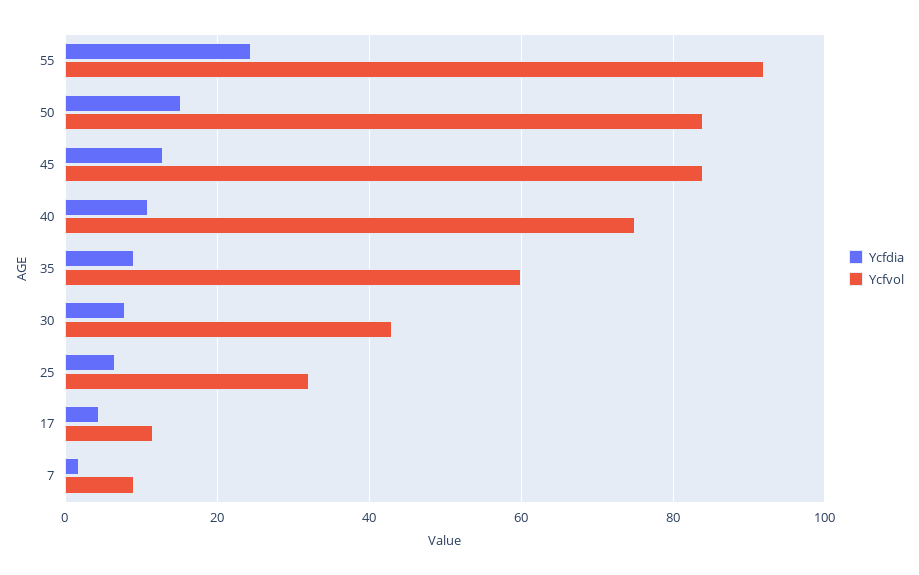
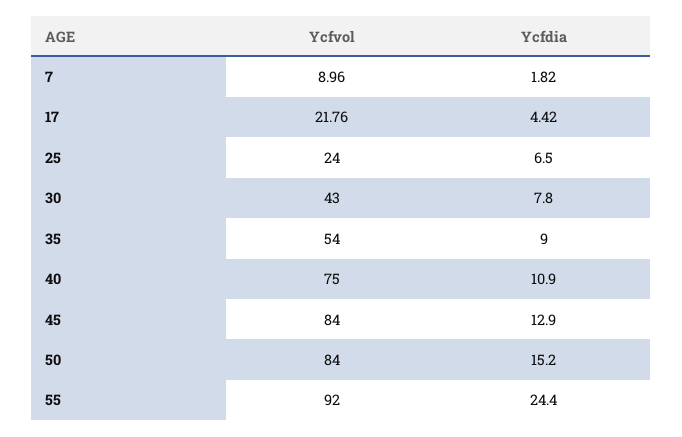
Ycfvol, 35: 60 -> 54
Ycfvol, 25: 32 -> 24
Ycfvol, 17: 12 -> 21.76

